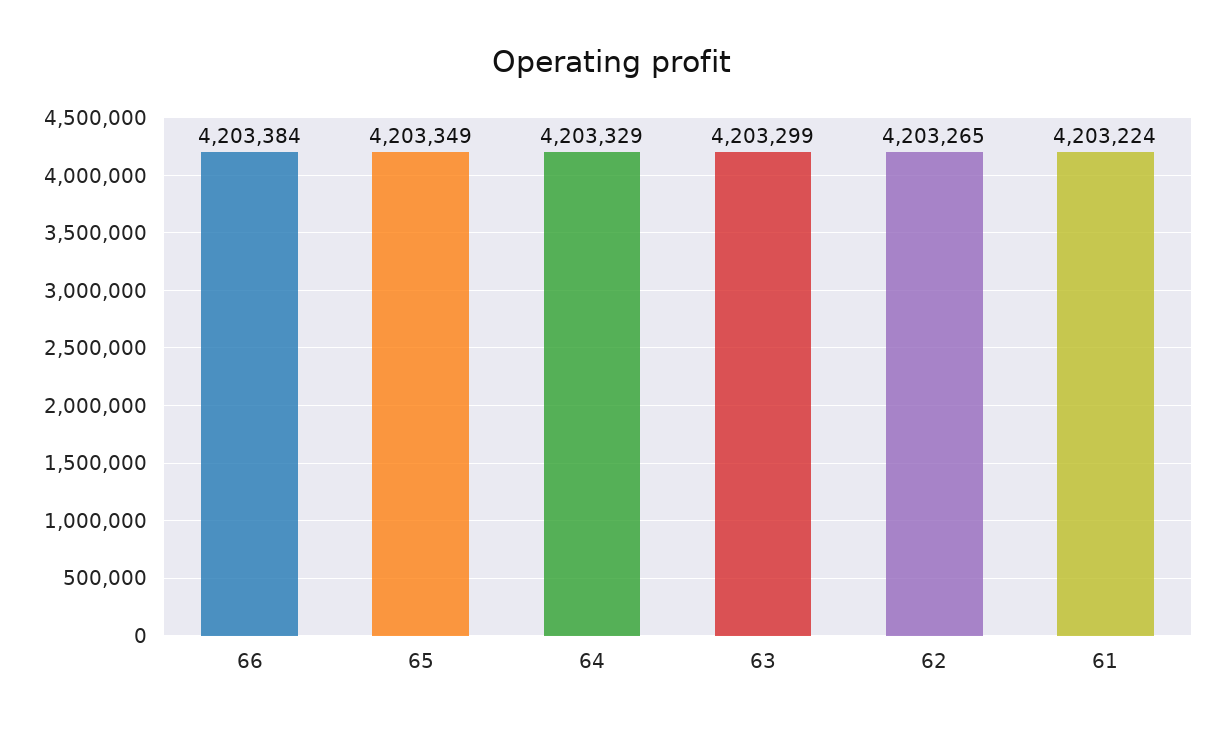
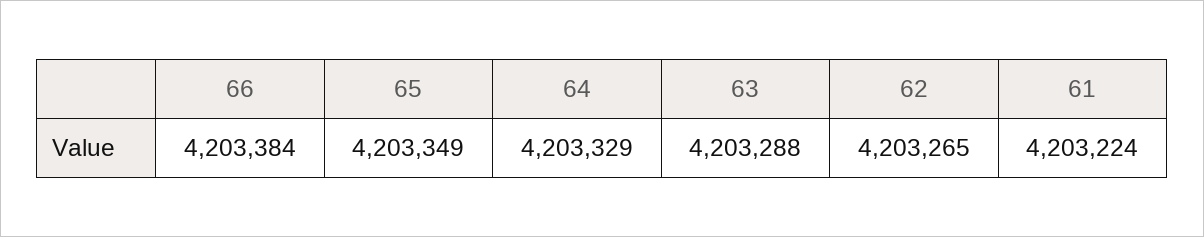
63: 4203299 -> 4203288

